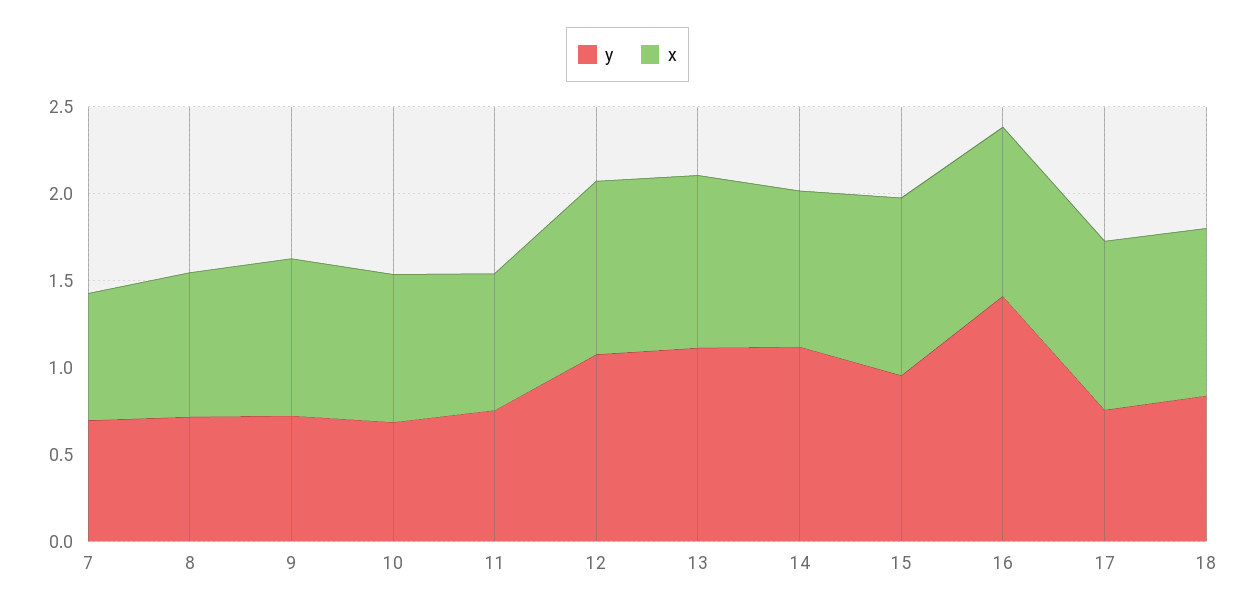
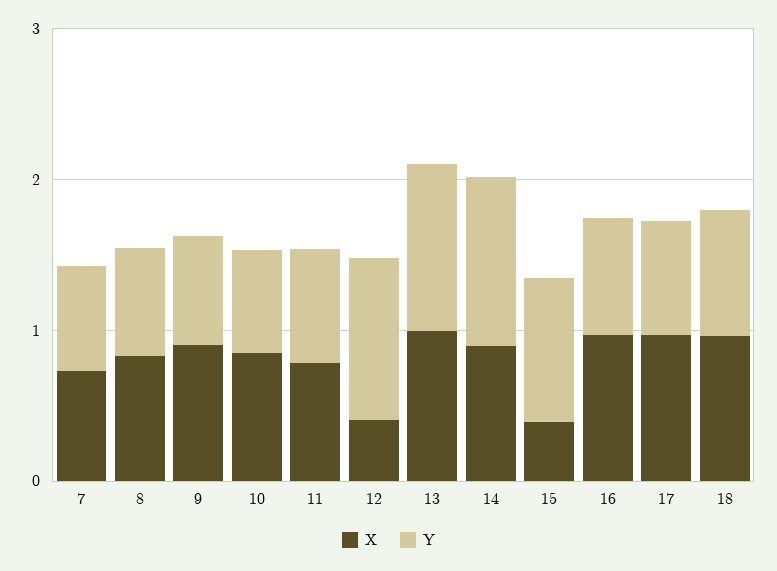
x, 12: 1 -> 0.4
x, 15: 1 -> 0.4
y, 16: 1.4 -> 0.8

